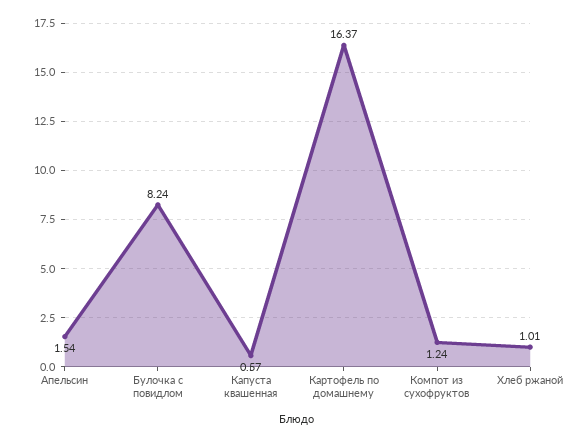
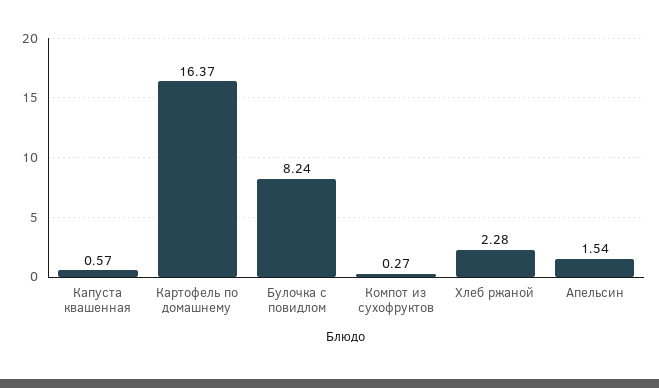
Компот из сухофруктов: 1.24 -> 0.27
Хлеб ржаной: 1.01 -> 2.28

